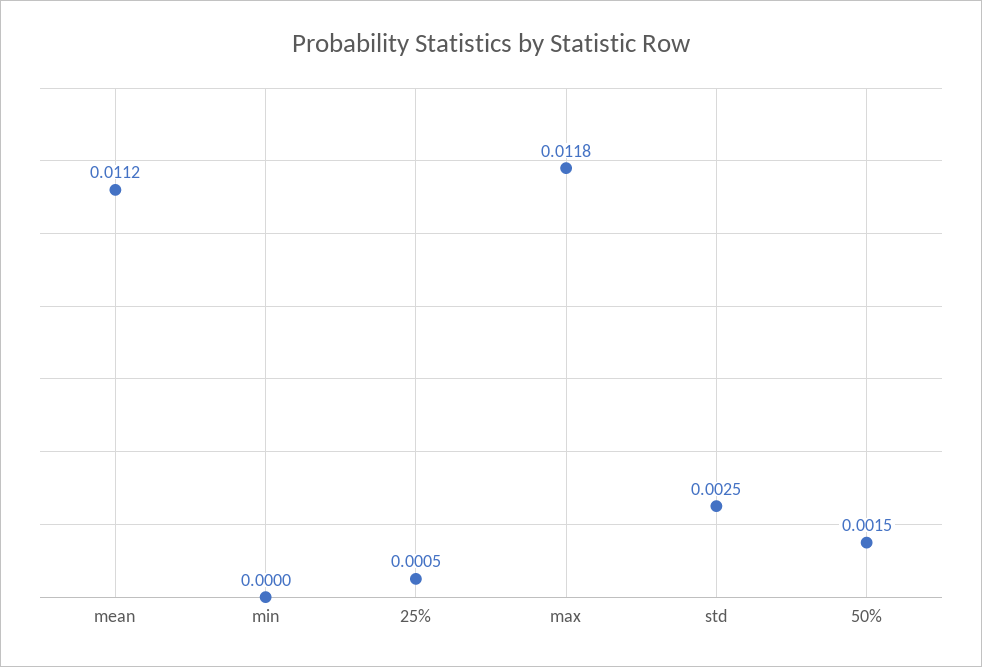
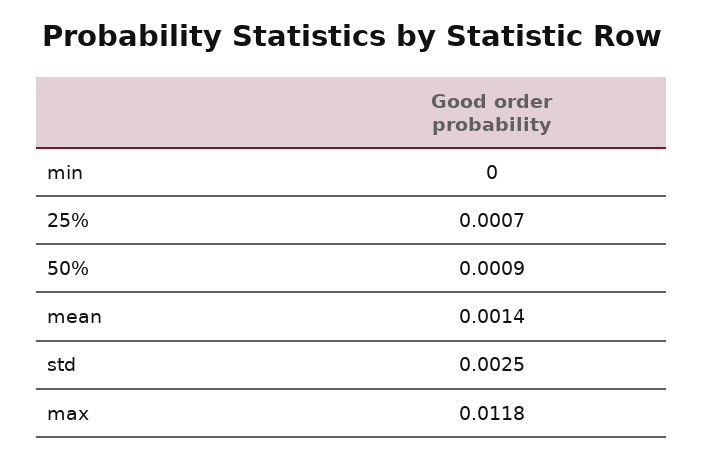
mean: 0.0112 -> 0.0014
25%: 0.0005 -> 0.0007
50%: 0.0015 -> 0.0009

